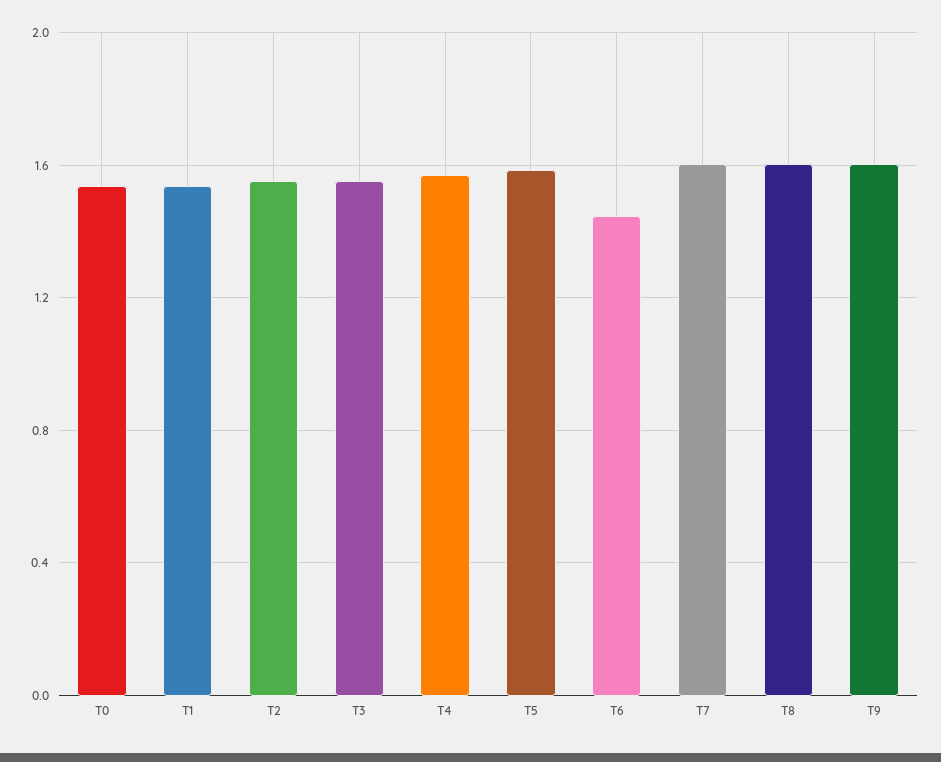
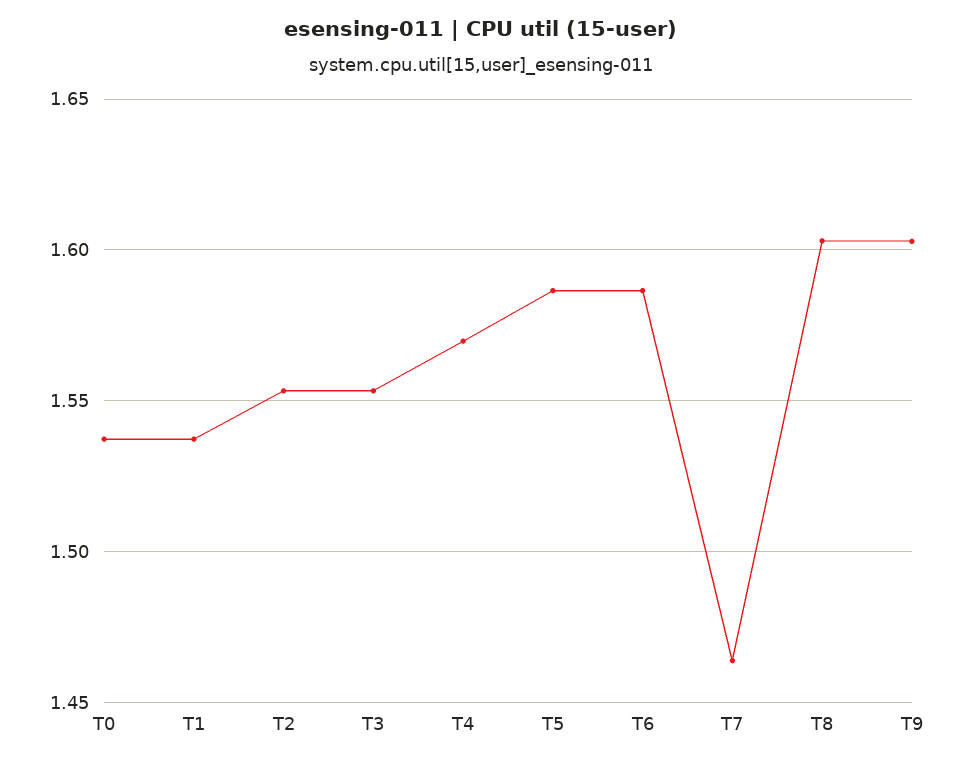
T6: 1.45 -> 1.585
T7: 1.6 -> 1.465

